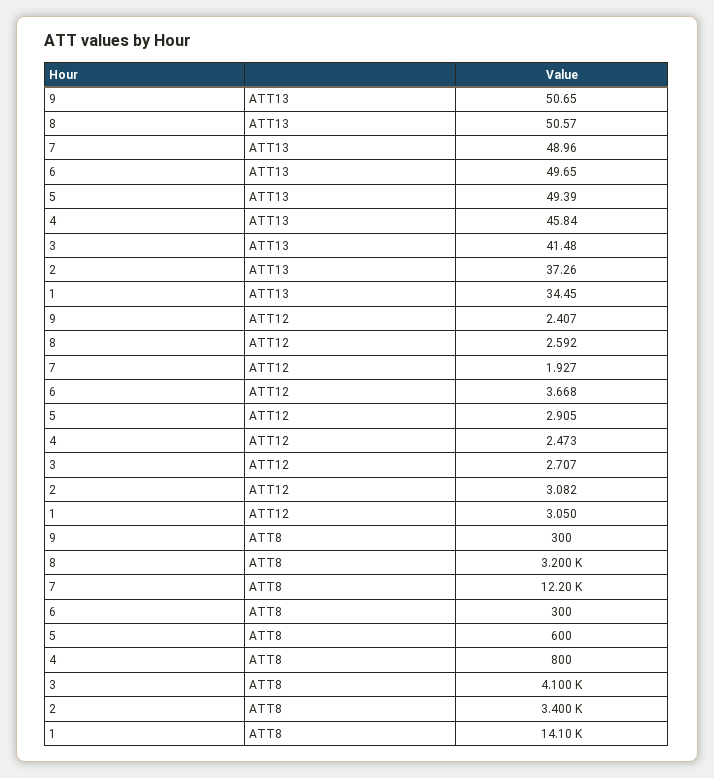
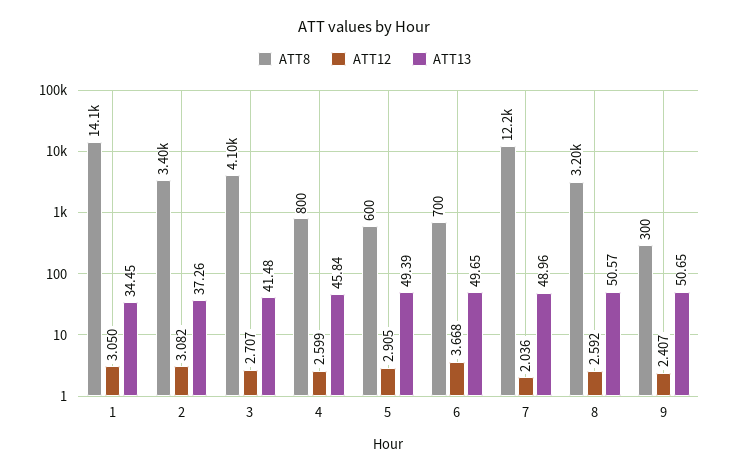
ATT12, 7: 1.927 -> 2.036
ATT12, 4: 2.473 -> 2.599
ATT8, 6: 300 -> 700

